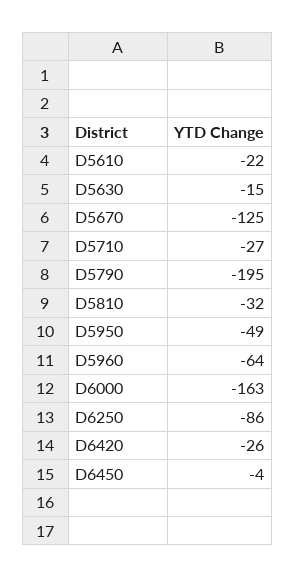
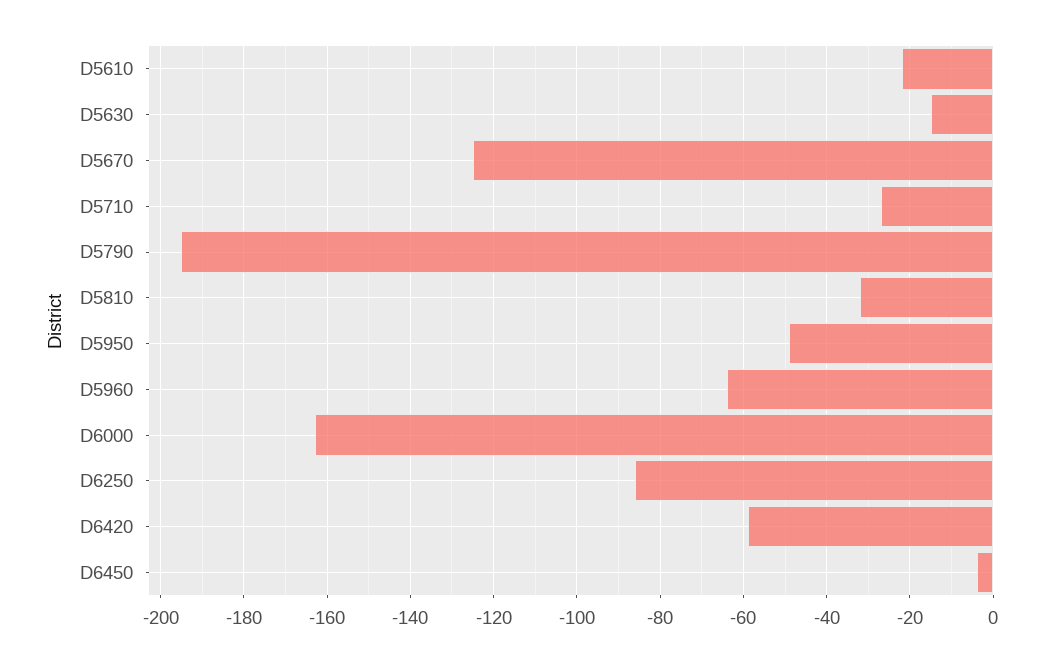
D6420: -26 -> -60

